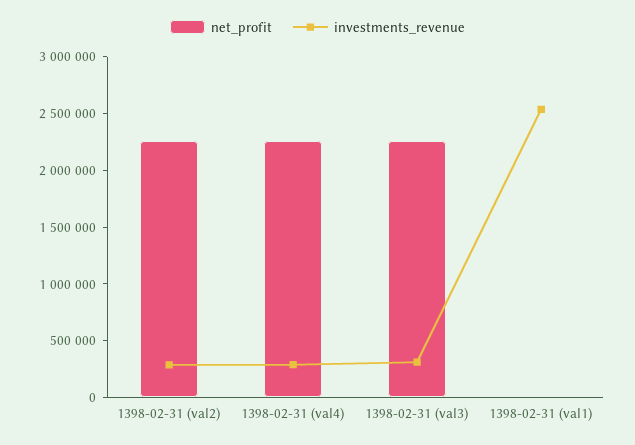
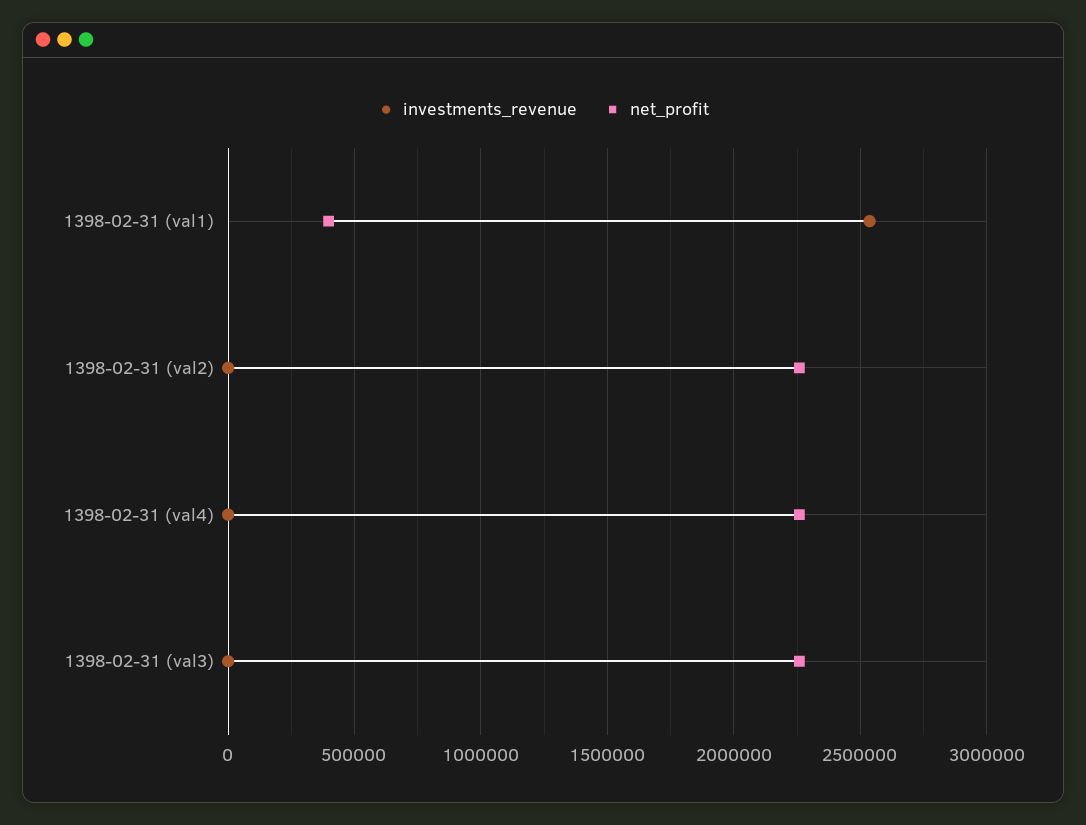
investments_revenue, 1398-02-31 (val2): 300000 -> 0
investments_revenue, 1398-02-31 (val4): 300000 -> 0
investments_revenue, 1398-02-31 (val3): 300000 -> 0
net_profit, 1398-02-31 (val1): 0 -> 400000

